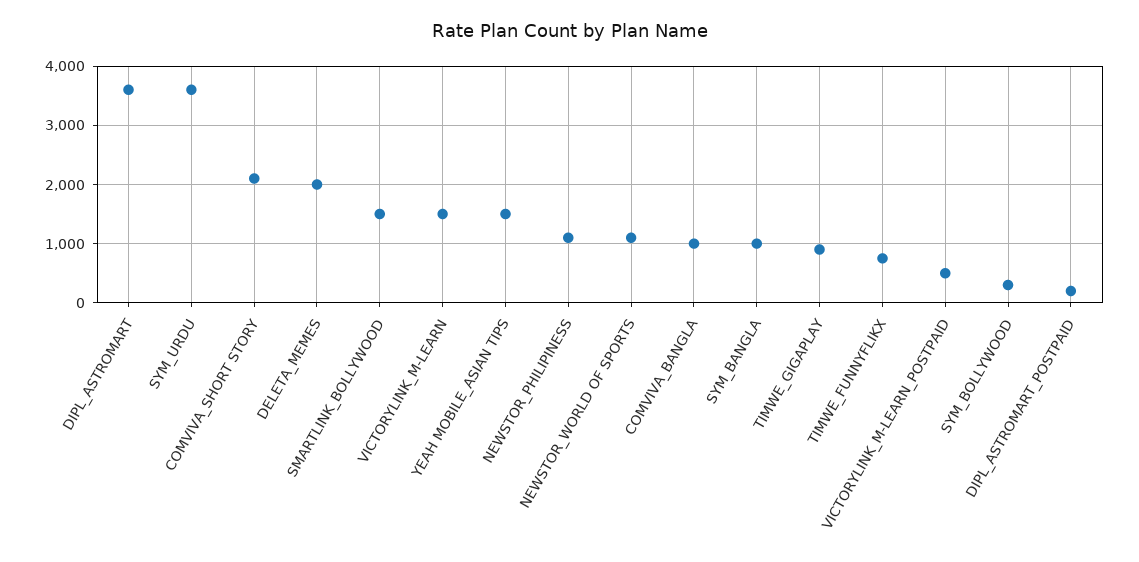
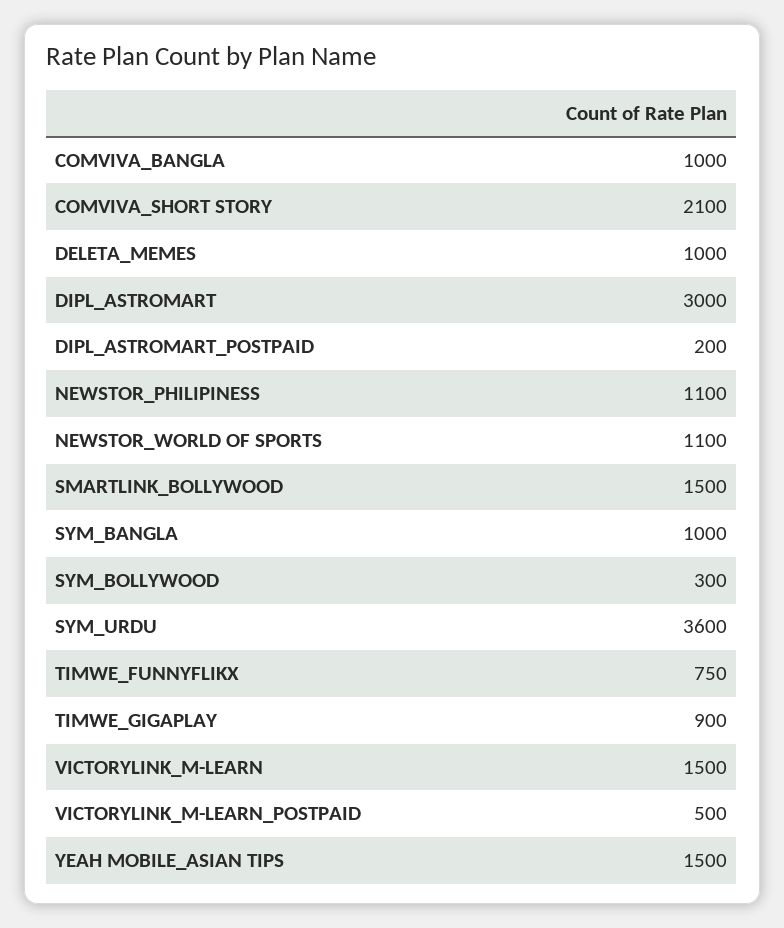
DIPL_ASTROMART: 3600 -> 3000
DELETA_MEMES: 2000 -> 1000

